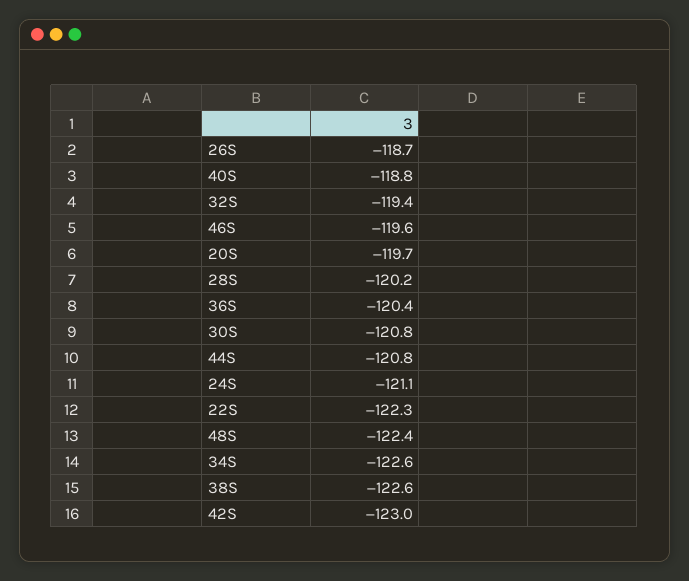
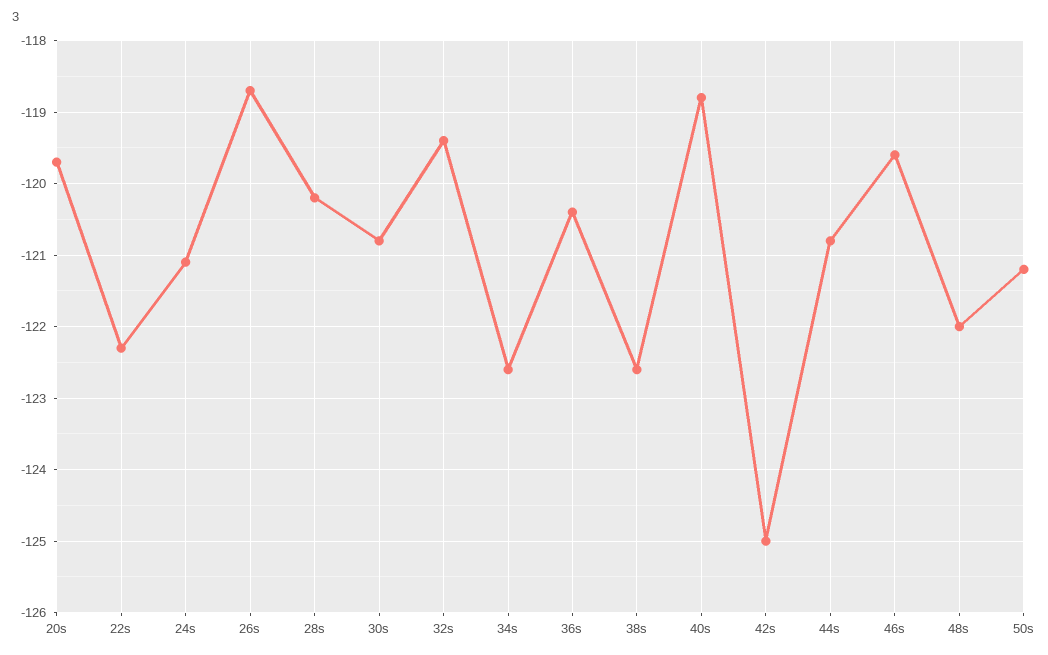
48S: -122.4 -> -122
42S: -123 -> -125
50s: none -> -121.2

